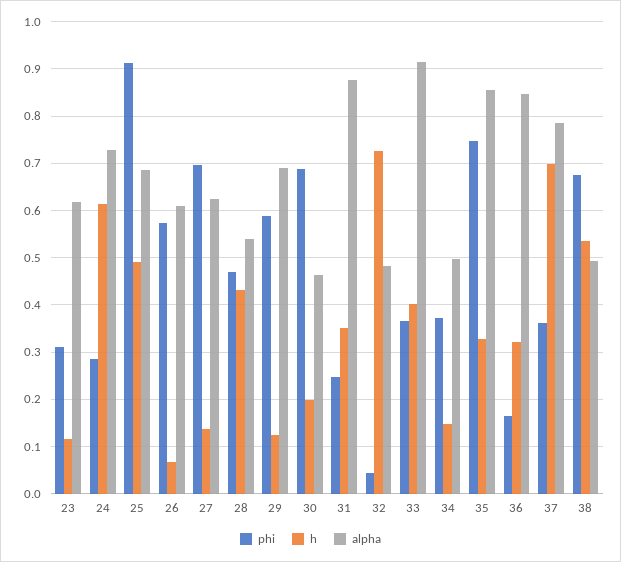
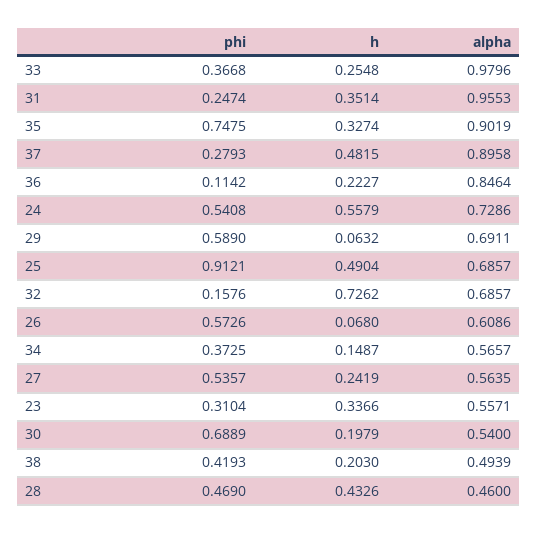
h, 23: 0.12 -> 0.3366
alpha, 23: 0.62 -> 0.5571
phi, 24: 0.28 -> 0.5408
h, 24: 0.62 -> 0.5579
phi, 27: 0.7 -> 0.5357
h, 27: 0.14 -> 0.2419
alpha, 27: 0.62 -> 0.5635
alpha, 28: 0.54 -> 0.46
h, 29: 0.12 -> 0.0632
alpha, 30: 0.46 -> 0.54
alpha, 31: 0.88 -> 0.9553
phi, 32: 0.04 -> 0.1576
alpha, 32: 0.48 -> 0.6857
h, 33: 0.4 -> 0.2548
alpha, 33: 0.92 -> 0.9796
alpha, 34: 0.5 -> 0.5657
alpha, 35: 0.86 -> 0.9019
phi, 36: 0.16 -> 0.1142
h, 36: 0.32 -> 0.2227
phi, 37: 0.36 -> 0.2793
h, 37: 0.7 -> 0.4815
alpha, 37: 0.78 -> 0.8958
phi, 38: 0.68 -> 0.4193
h, 38: 0.54 -> 0.203

